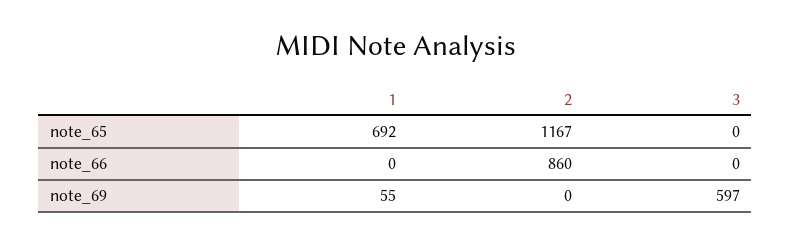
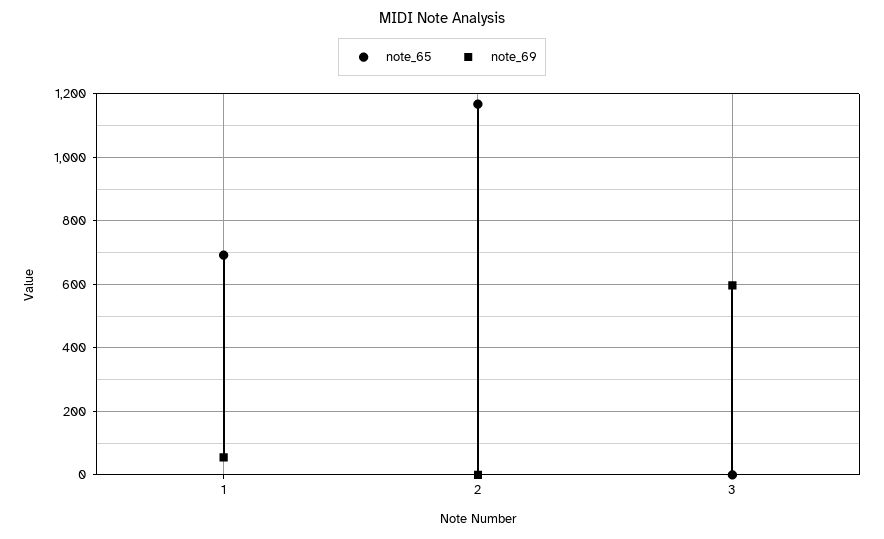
note_66, 1: 0 -> none
note_66, 2: 860 -> none
note_66, 3: 0 -> none

